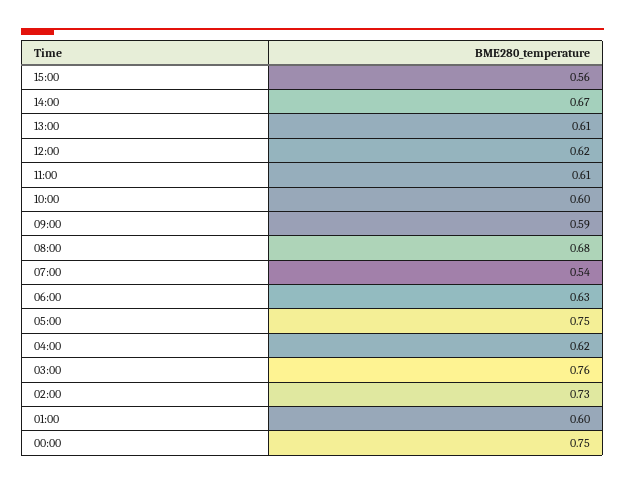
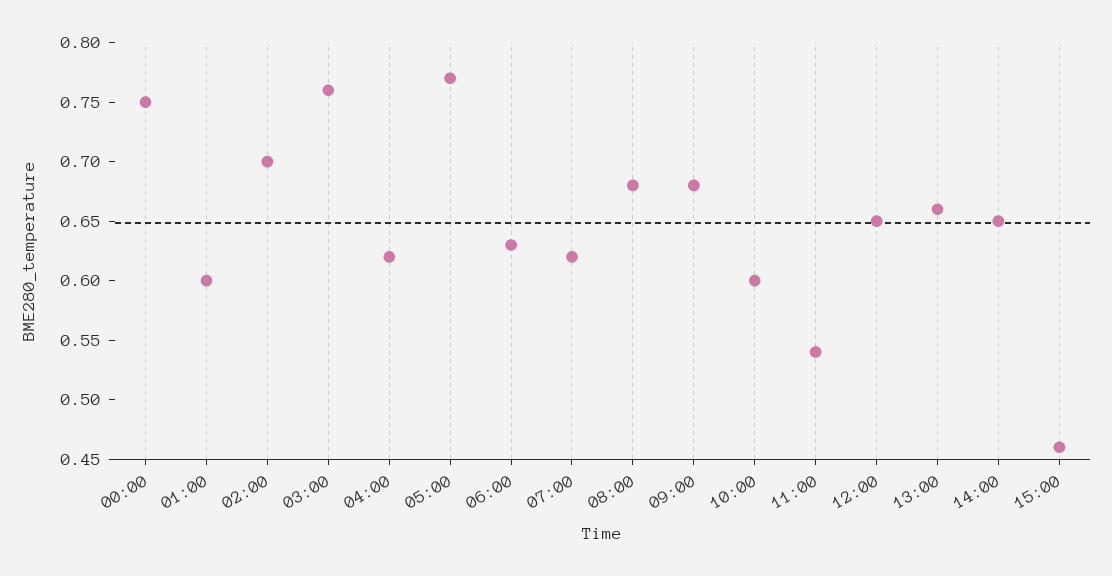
15:00: 0.56 -> 0.46
14:00: 0.67 -> 0.65
13:00: 0.61 -> 0.66
12:00: 0.62 -> 0.65
11:00: 0.61 -> 0.54
09:00: 0.59 -> 0.68
07:00: 0.54 -> 0.62
05:00: 0.75 -> 0.77
02:00: 0.73 -> 0.7

